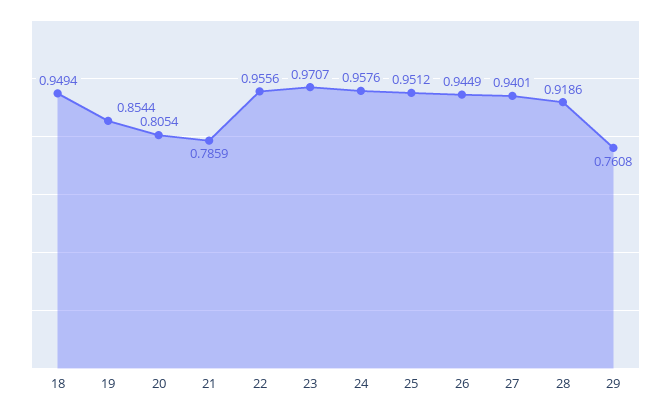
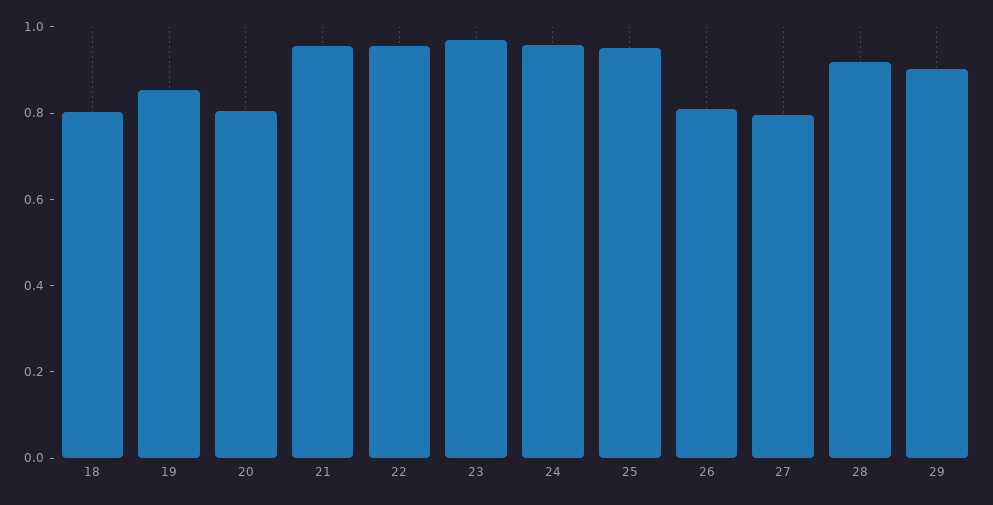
18: 0.9494 -> 0.8
21: 0.7859 -> 0.95
26: 0.9449 -> 0.8
27: 0.9401 -> 0.8
29: 0.7608 -> 0.9

